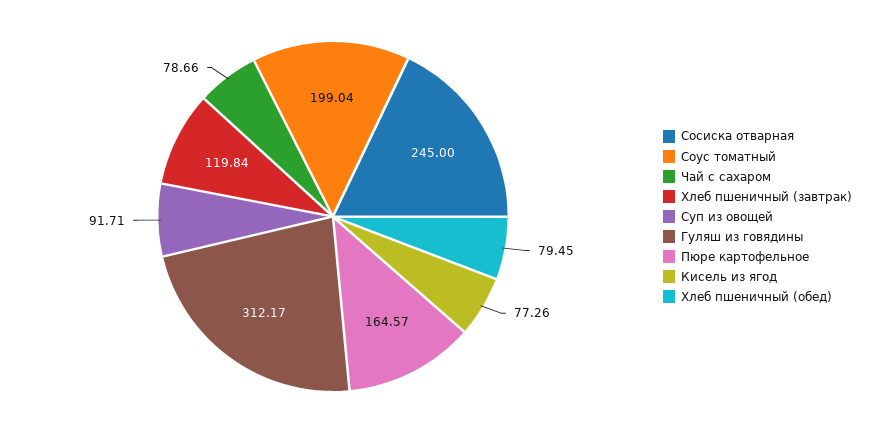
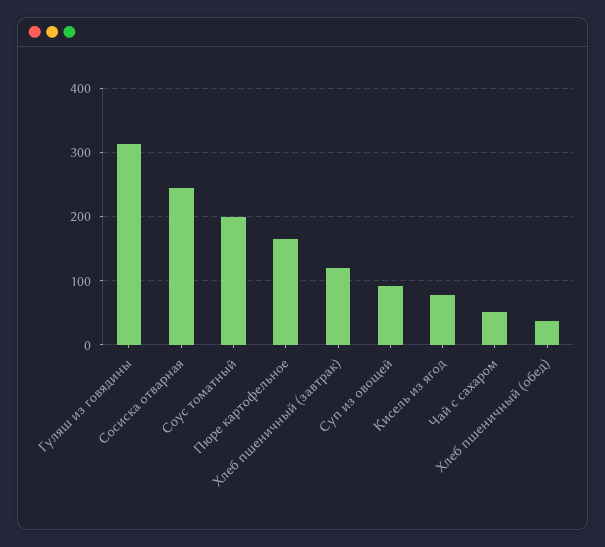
Чай с сахаром: 78.66 -> 50
Хлеб пшеничный (обед): 79.45 -> 40

